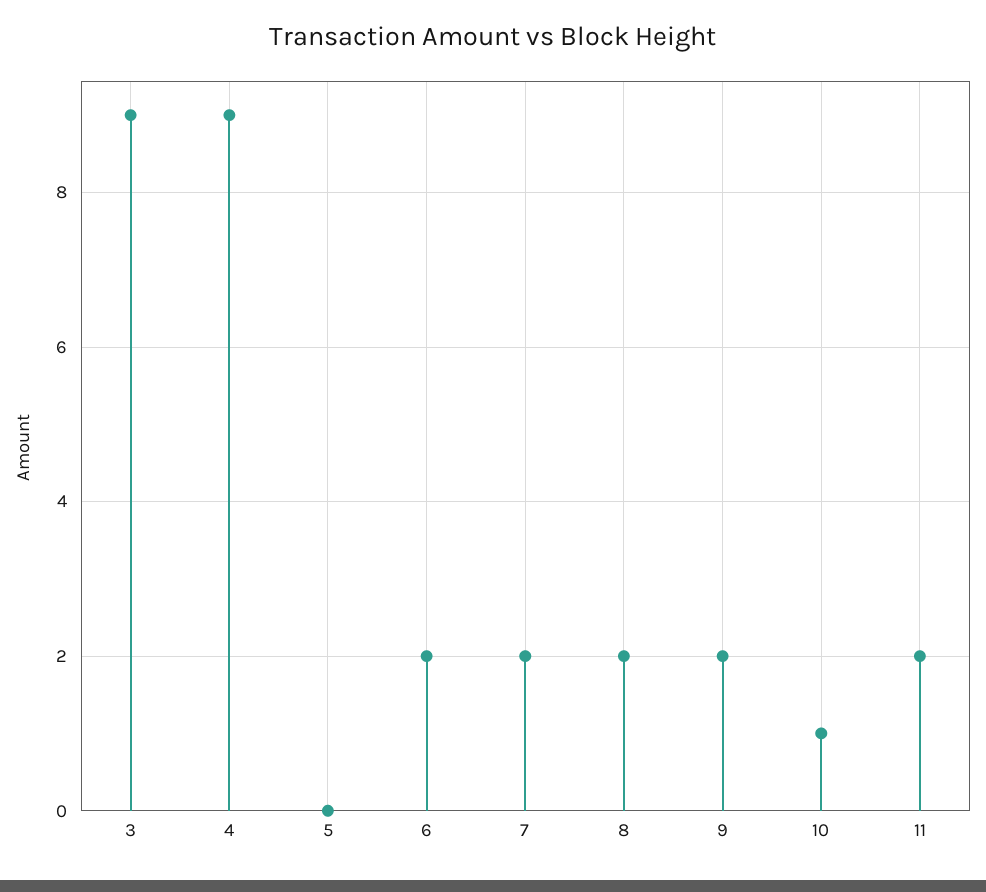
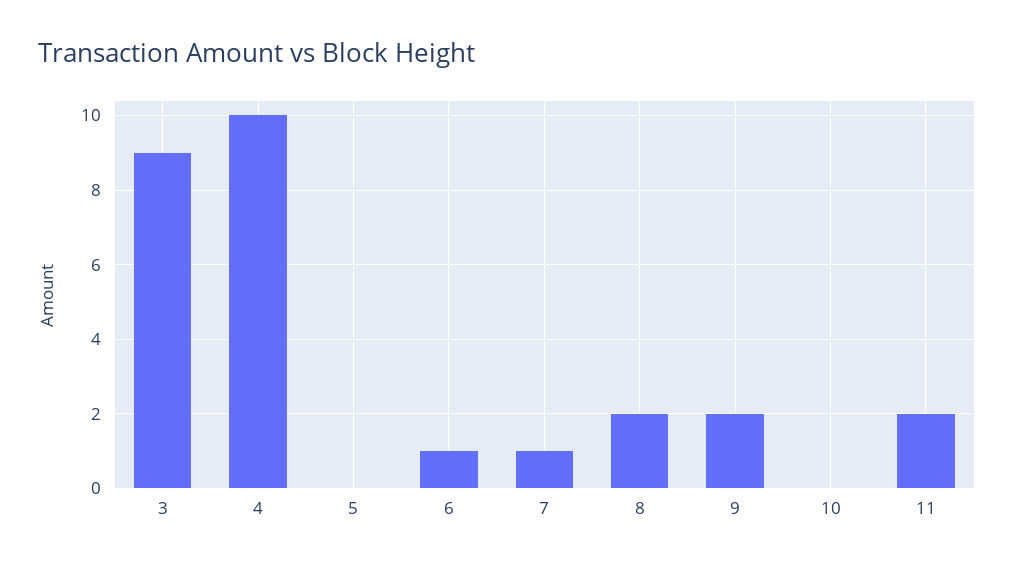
4: 9 -> 10
6: 2 -> 1
7: 2 -> 1
10: 1 -> 0

